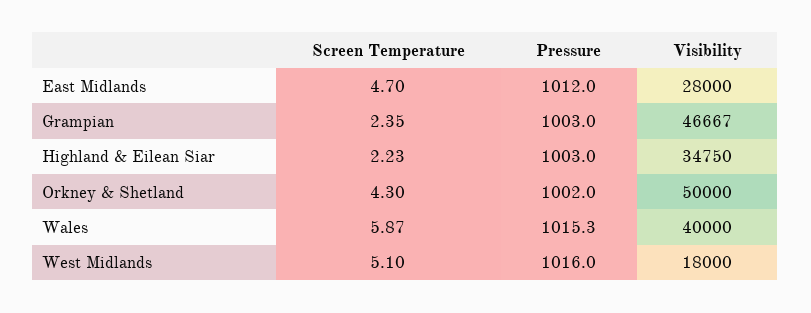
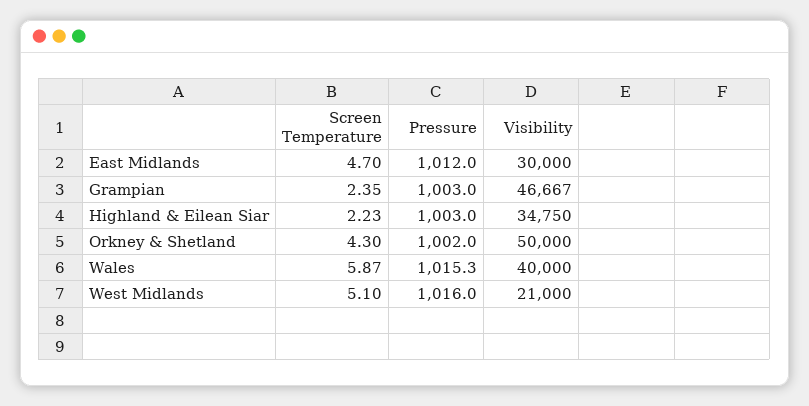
Visibility, East Midlands: 28000 -> 30000
Visibility, West Midlands: 18000 -> 21000

